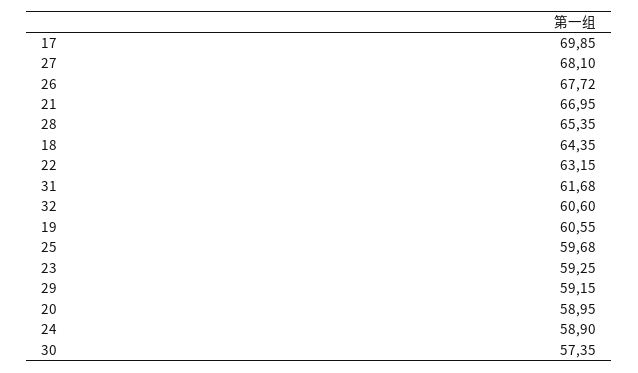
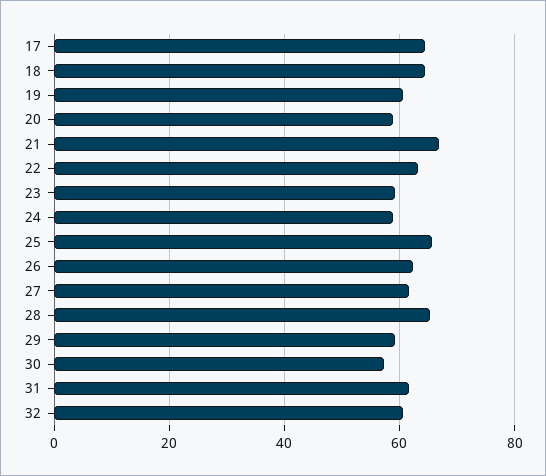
17: 69.85 -> 64
27: 68.1 -> 62
26: 67.72 -> 62
25: 59.68 -> 66

